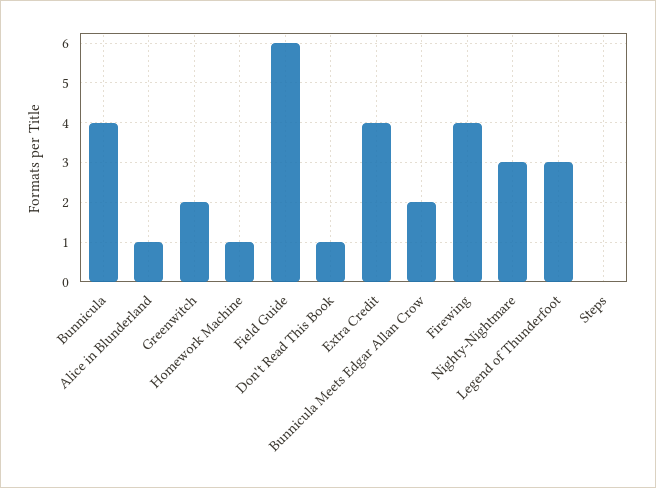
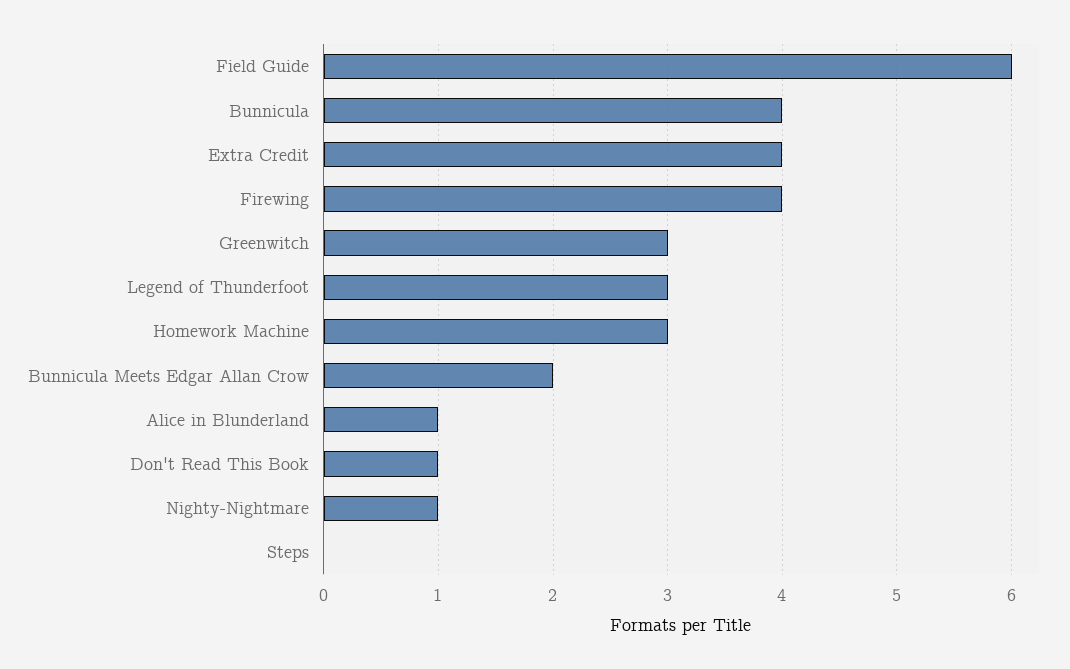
Greenwitch: 2 -> 3
Homework Machine: 1 -> 3
Nighty-Nightmare: 3 -> 1

